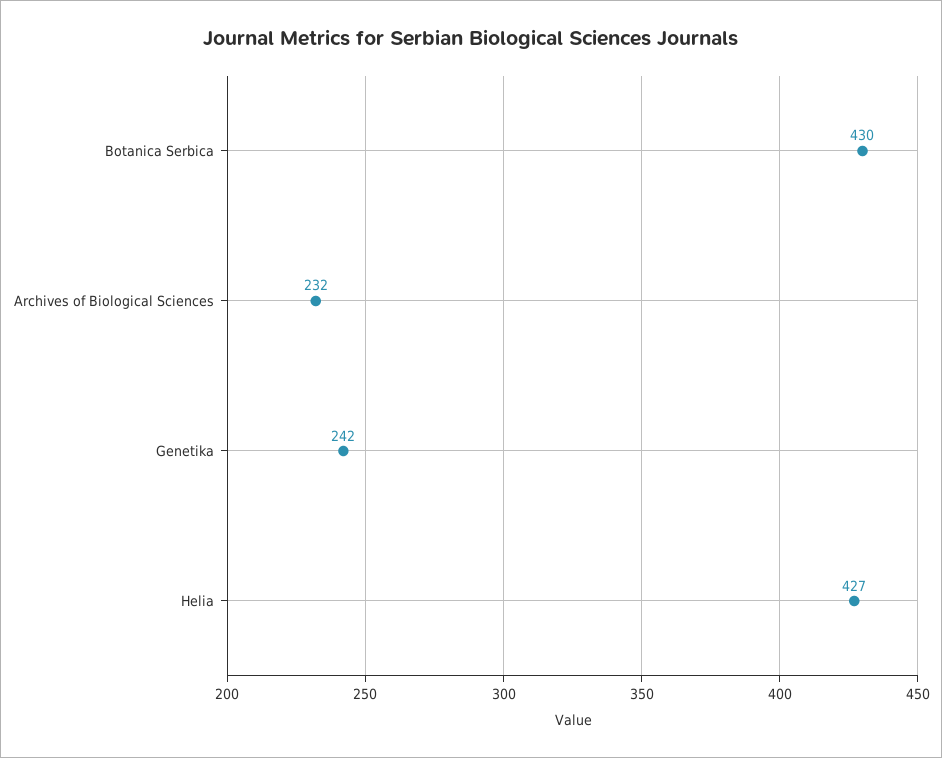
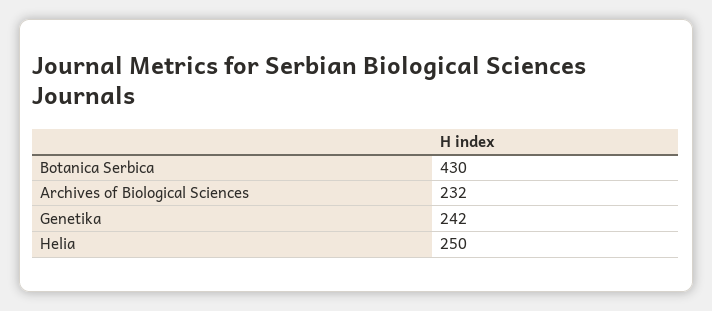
Helia: 427 -> 250

